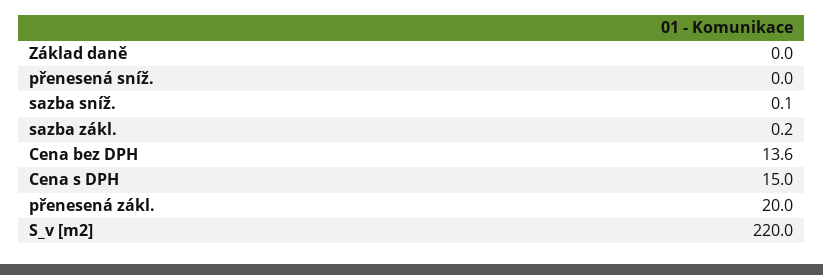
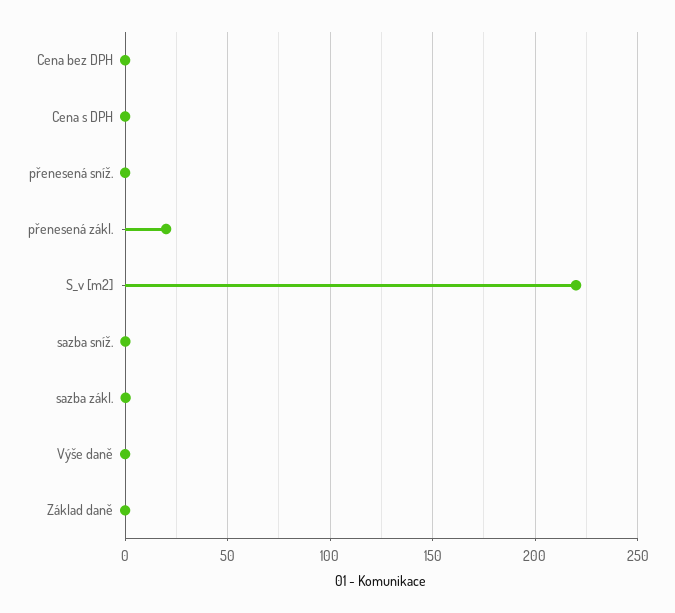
Cena bez DPH: 13.6 -> 0
Cena s DPH: 15 -> 0
Výše daně: none -> 0

